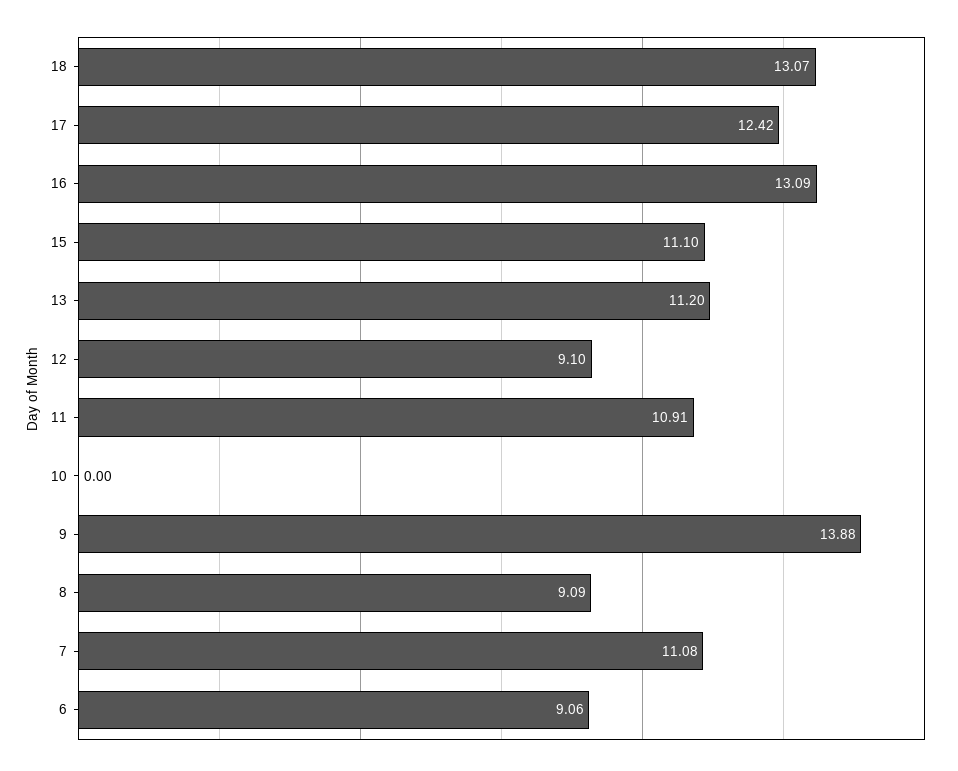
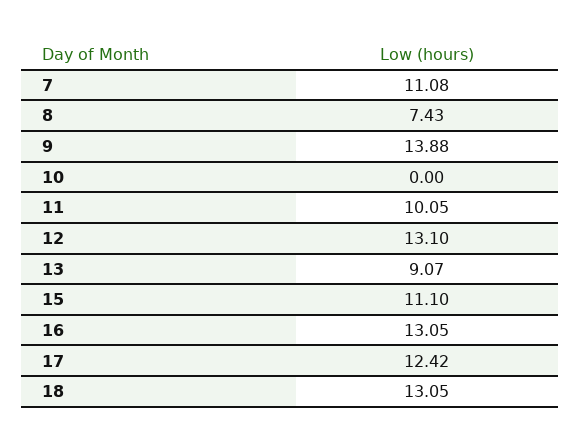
18: 13.07 -> 13.05
16: 13.09 -> 13.05
13: 11.2 -> 9.07
12: 9.1 -> 13.1
11: 10.91 -> 10.05
8: 9.09 -> 7.43
6: 9.06 -> none

